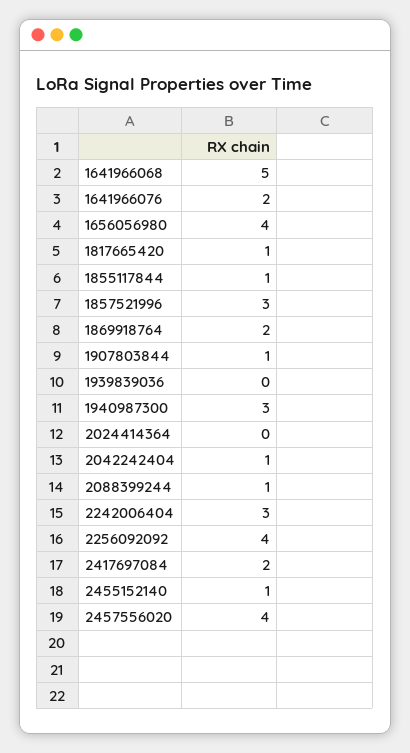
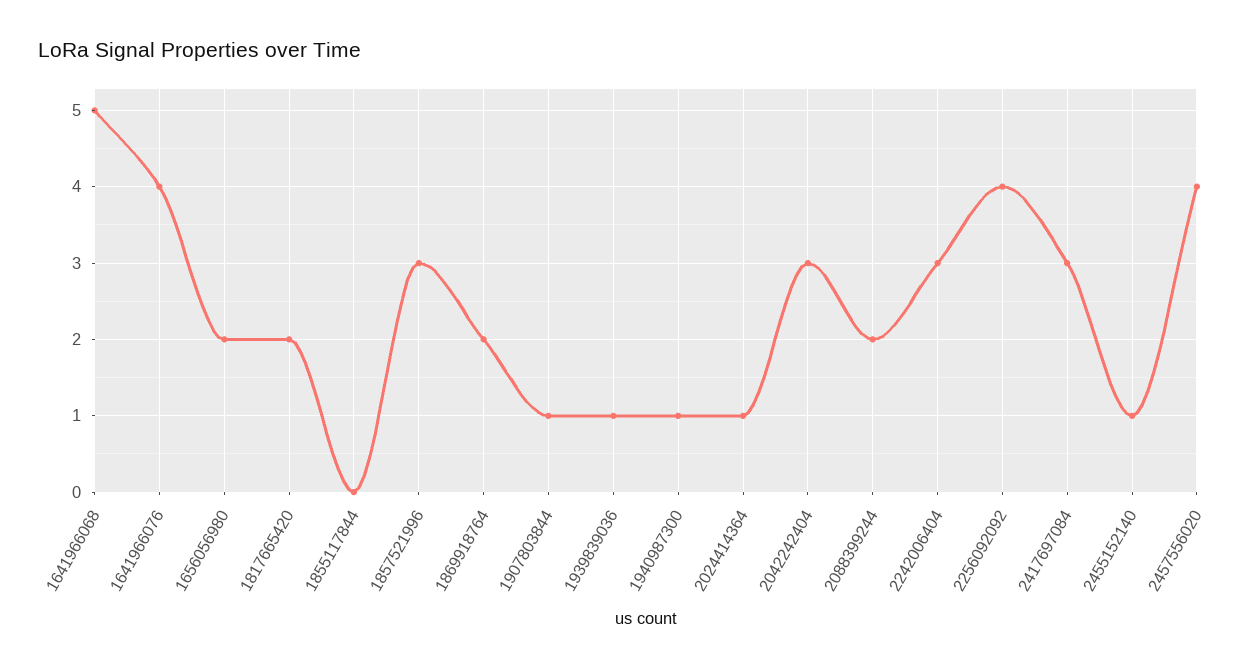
1641966076: 2 -> 4
1656056980: 4 -> 2
1817665420: 1 -> 2
1855117844: 1 -> 0
1939839036: 0 -> 1
1940987300: 3 -> 1
2024414364: 0 -> 1
2042242404: 1 -> 3
2088399244: 1 -> 2
2417697084: 2 -> 3

